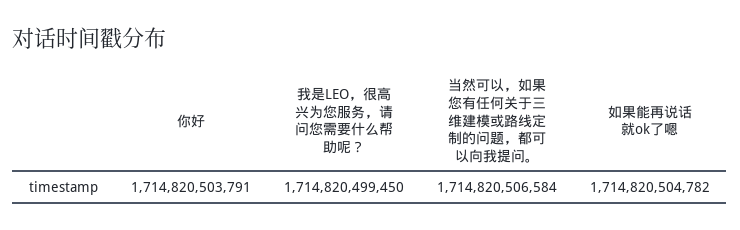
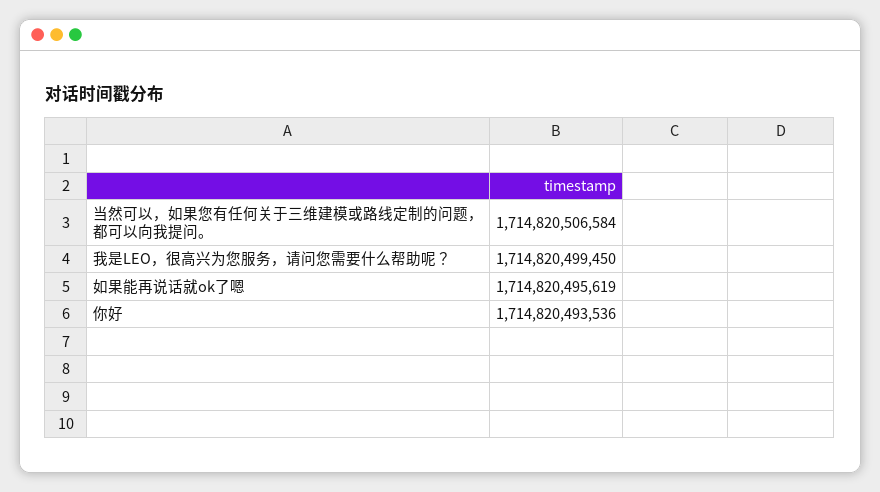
你好: 1714820503791 -> 1714820493536
如果能再说话就ok了嗯: 1714820504782 -> 1714820495619

